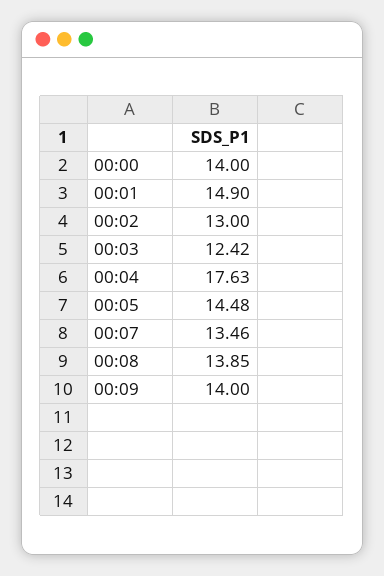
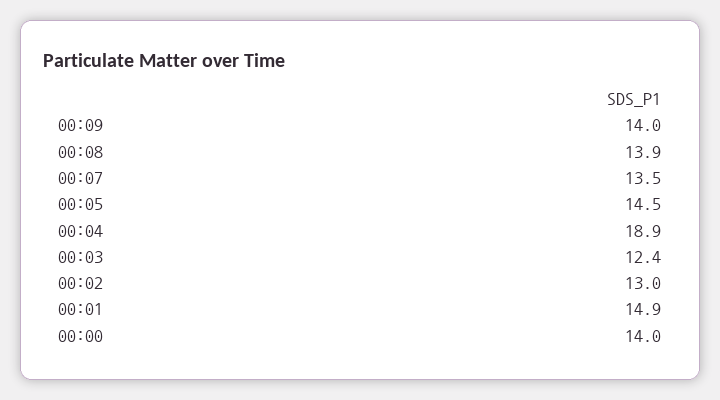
00:04: 17.63 -> 18.9

